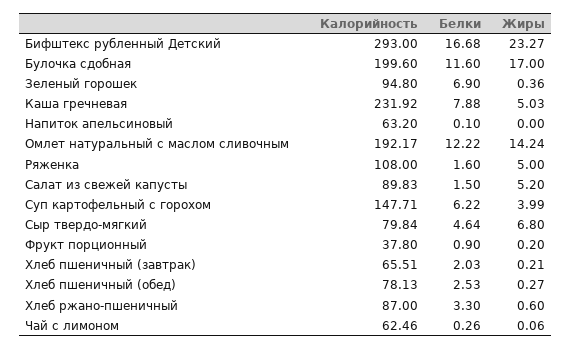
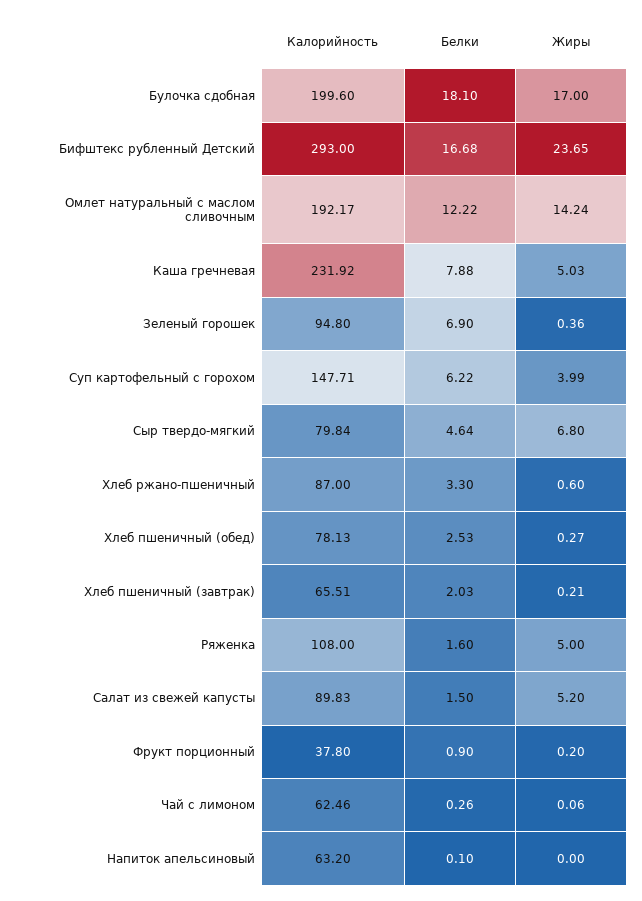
Жиры, Бифштекс рубленный Детский: 23.27 -> 23.65
Белки, Булочка сдобная: 11.6 -> 18.1

